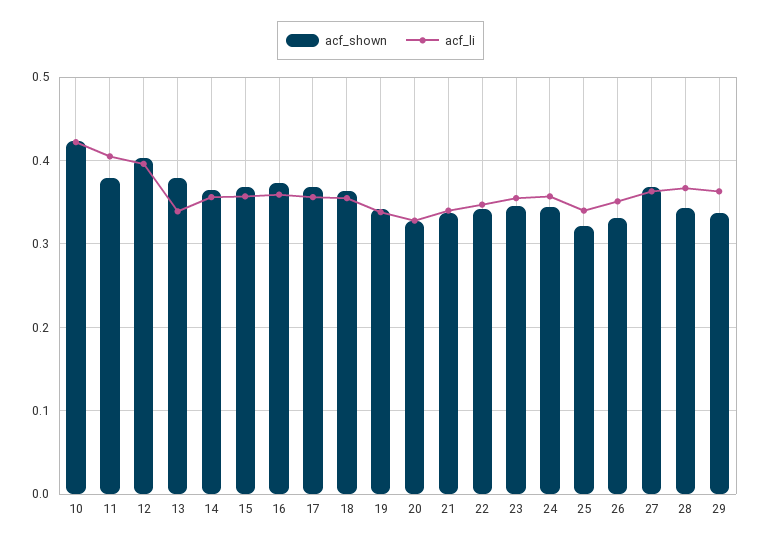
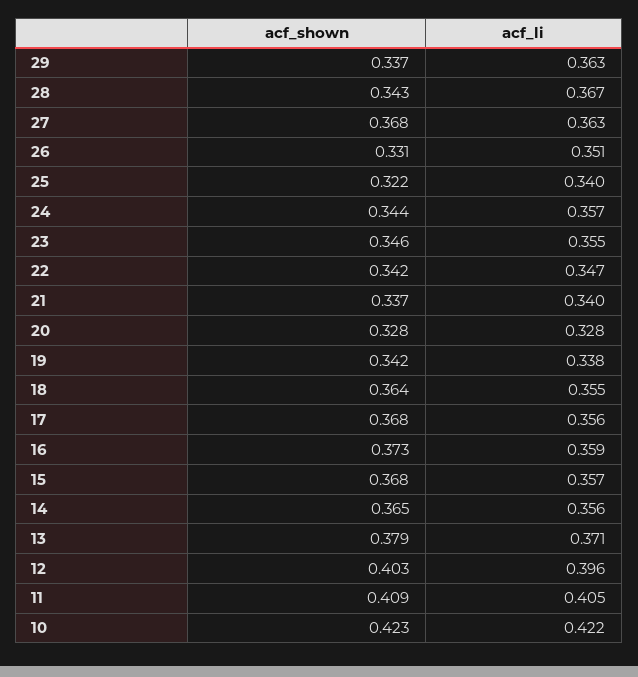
acf_shown, 11: 0.38 -> 0.409
acf_li, 13: 0.34 -> 0.371

